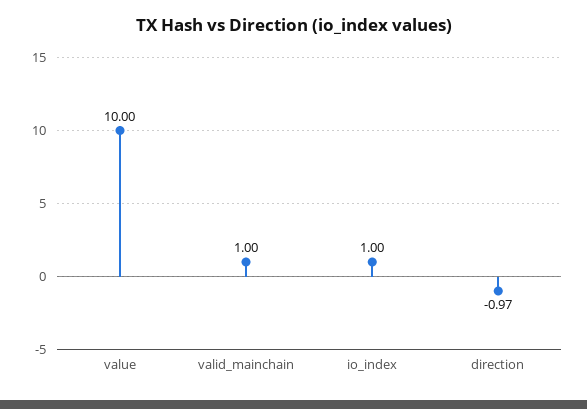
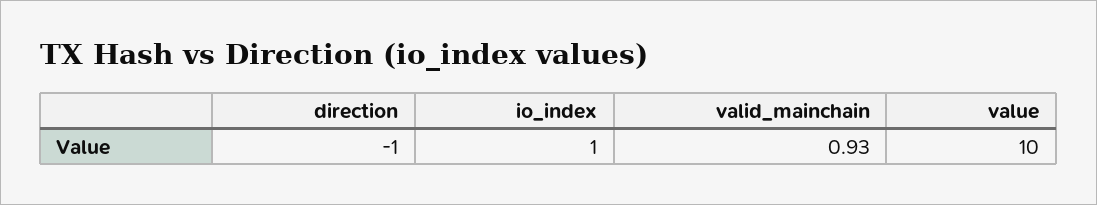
valid_mainchain: 1 -> 0.93
direction: -0.97 -> -1

